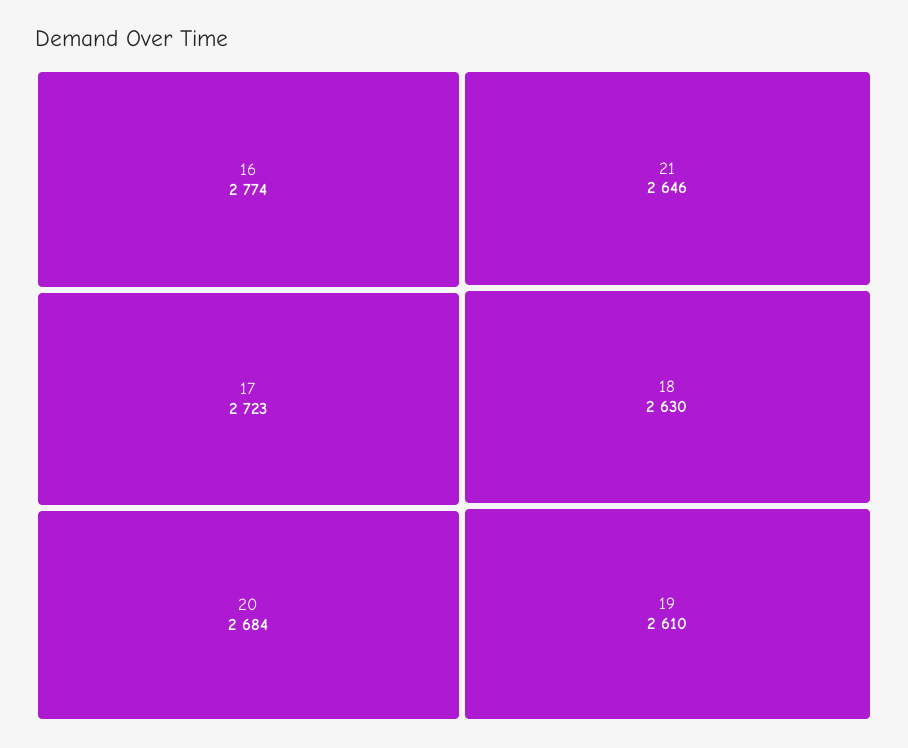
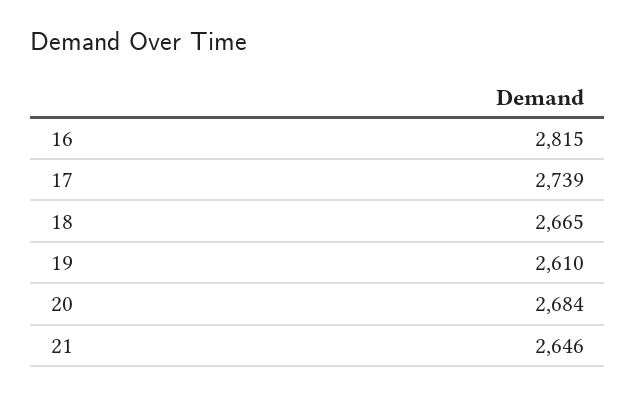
16: 2774 -> 2815
17: 2723 -> 2739
18: 2630 -> 2665

